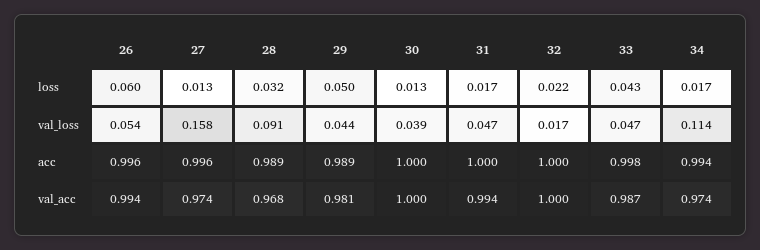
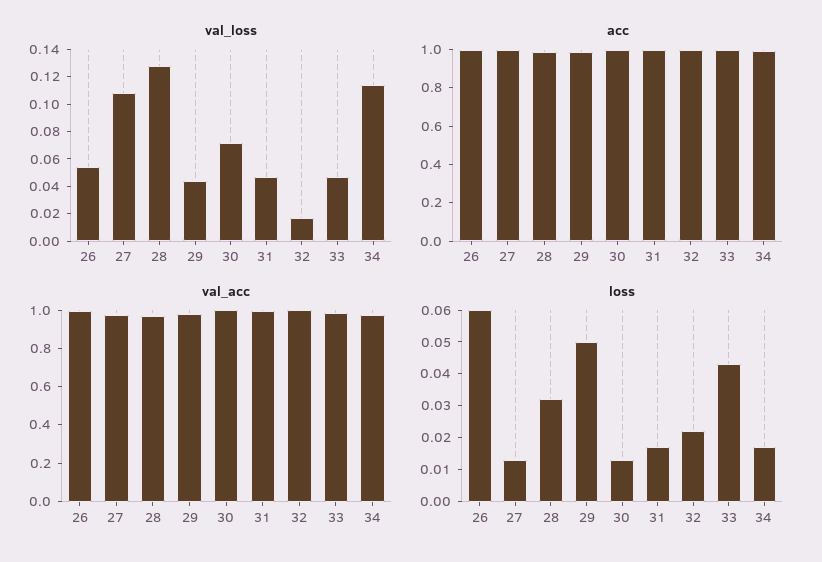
val_loss, 27: 0.158 -> 0.11
val_loss, 28: 0.091 -> 0.13
val_loss, 30: 0.039 -> 0.07

